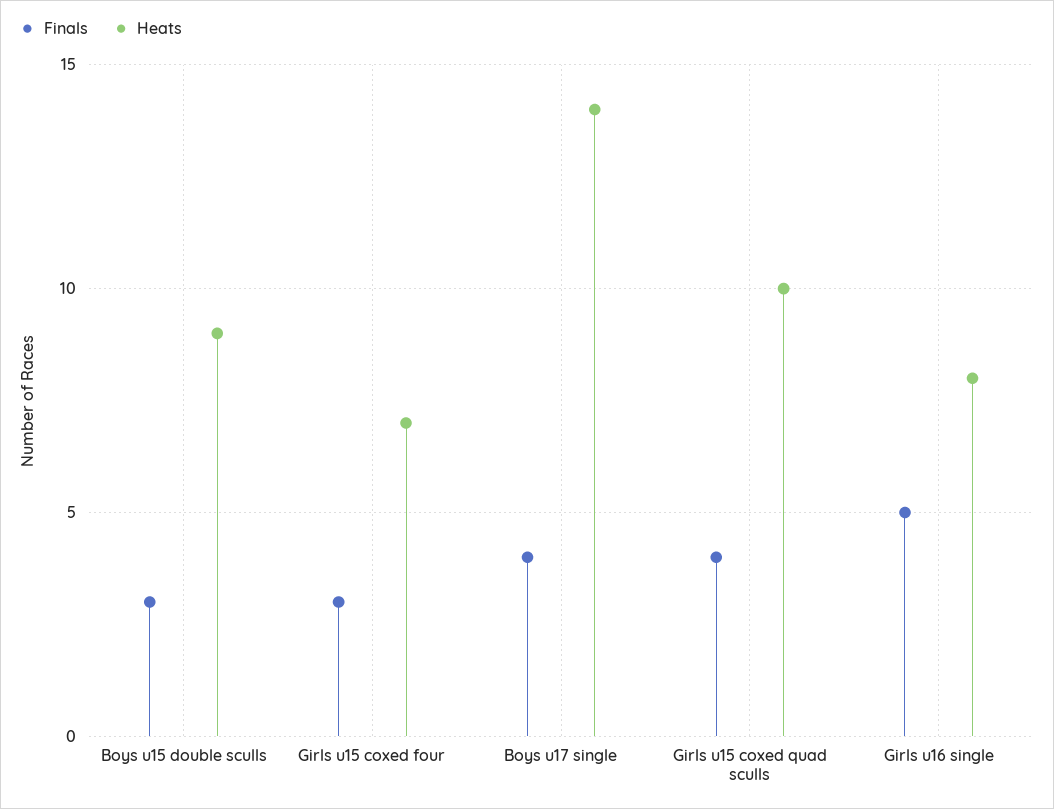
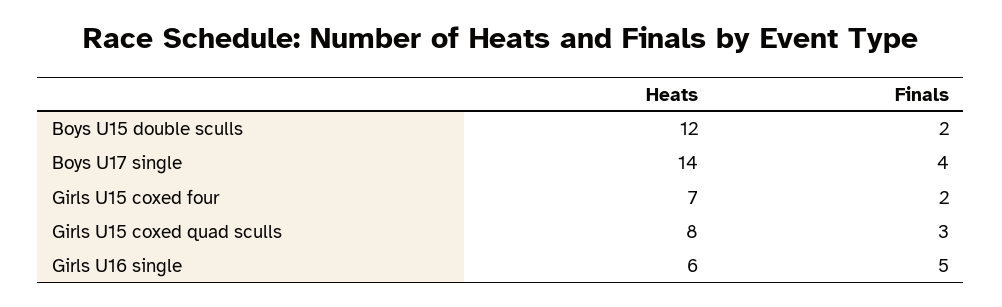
Finals, Boys u15 double sculls: 3 -> 2
Heats, Boys u15 double sculls: 9 -> 12
Finals, Girls u15 coxed four: 3 -> 2
Finals, Girls u15 coxed quad sculls: 4 -> 3
Heats, Girls u15 coxed quad sculls: 10 -> 8
Heats, Girls u16 single: 8 -> 6

